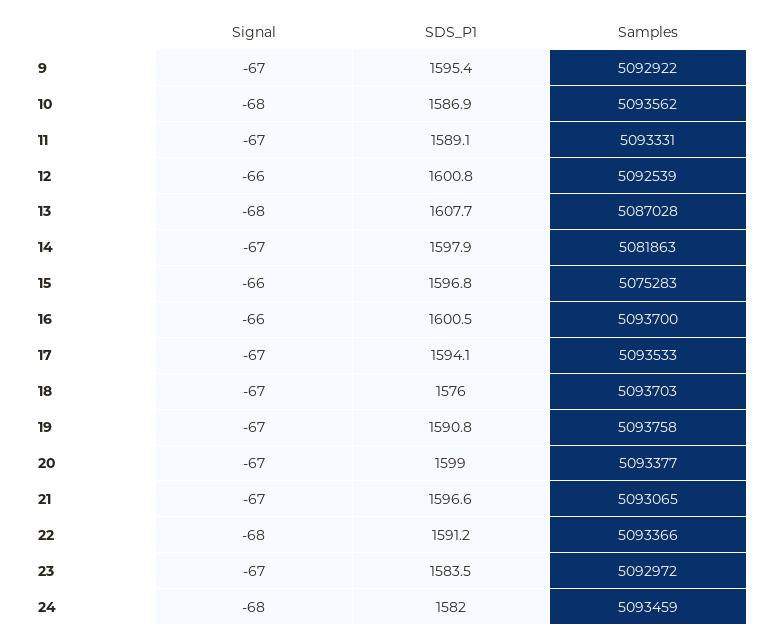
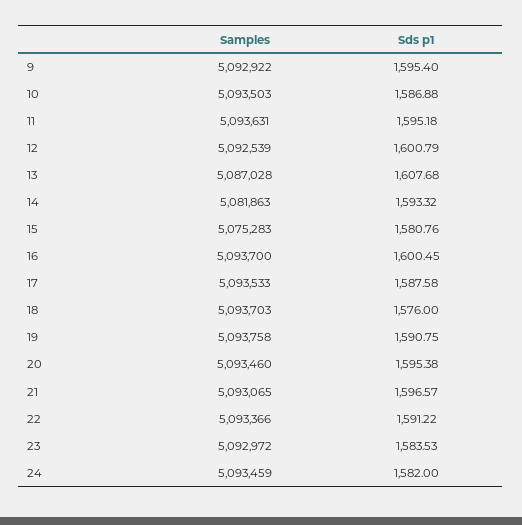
Signal, 9: -67 -> none
Signal, 10: -68 -> none
Samples, 10: 5093562 -> 5093503
Signal, 11: -67 -> none
SDS_P1, 11: 1589.1 -> 1595.18
Samples, 11: 5093331 -> 5093631
Signal, 12: -66 -> none
Signal, 13: -68 -> none
Signal, 14: -67 -> none
SDS_P1, 14: 1597.9 -> 1593.32
Signal, 15: -66 -> none
SDS_P1, 15: 1596.8 -> 1580.76
Signal, 16: -66 -> none
Signal, 17: -67 -> none
SDS_P1, 17: 1594.1 -> 1587.58
Signal, 18: -67 -> none
Signal, 19: -67 -> none
Signal, 20: -67 -> none
SDS_P1, 20: 1599 -> 1595.38
Samples, 20: 5093377 -> 5093460
Signal, 21: -67 -> none
Signal, 22: -68 -> none
Signal, 23: -67 -> none
Signal, 24: -68 -> none

